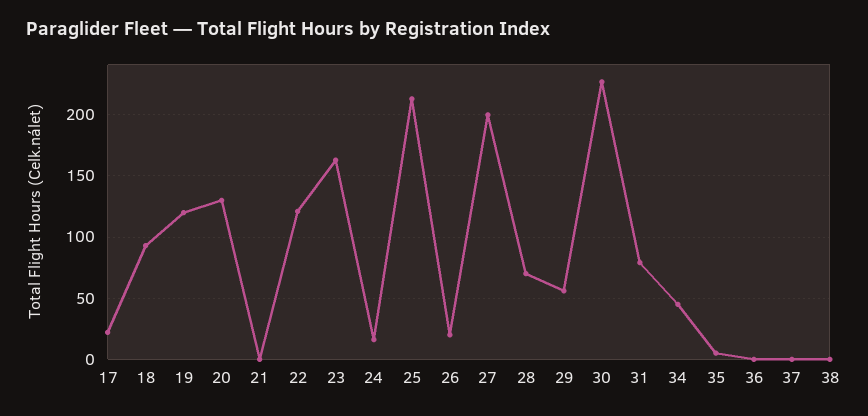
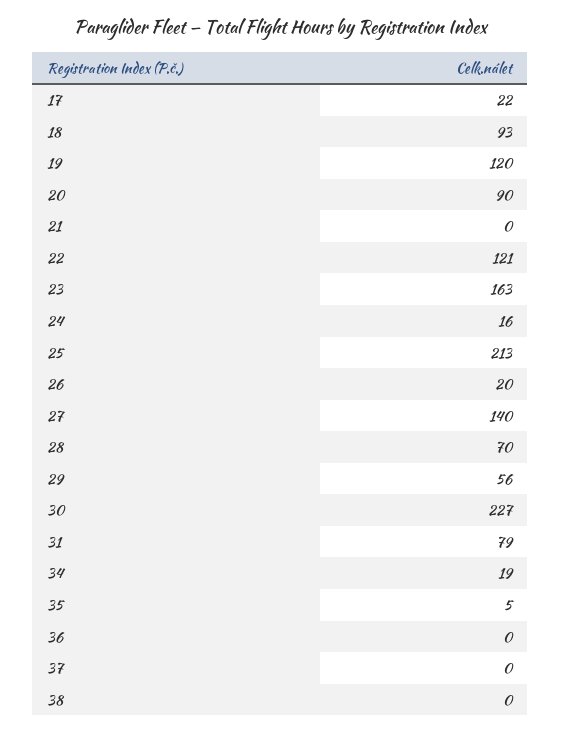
20: 130 -> 90
27: 200 -> 140
34: 45 -> 19

